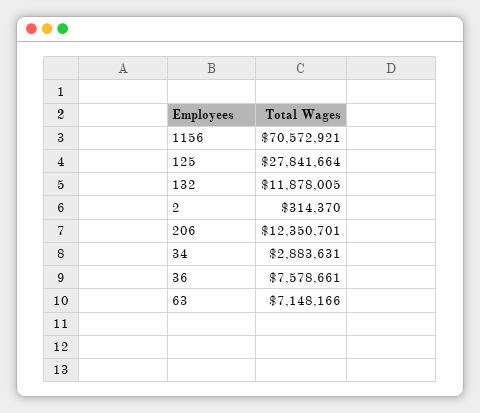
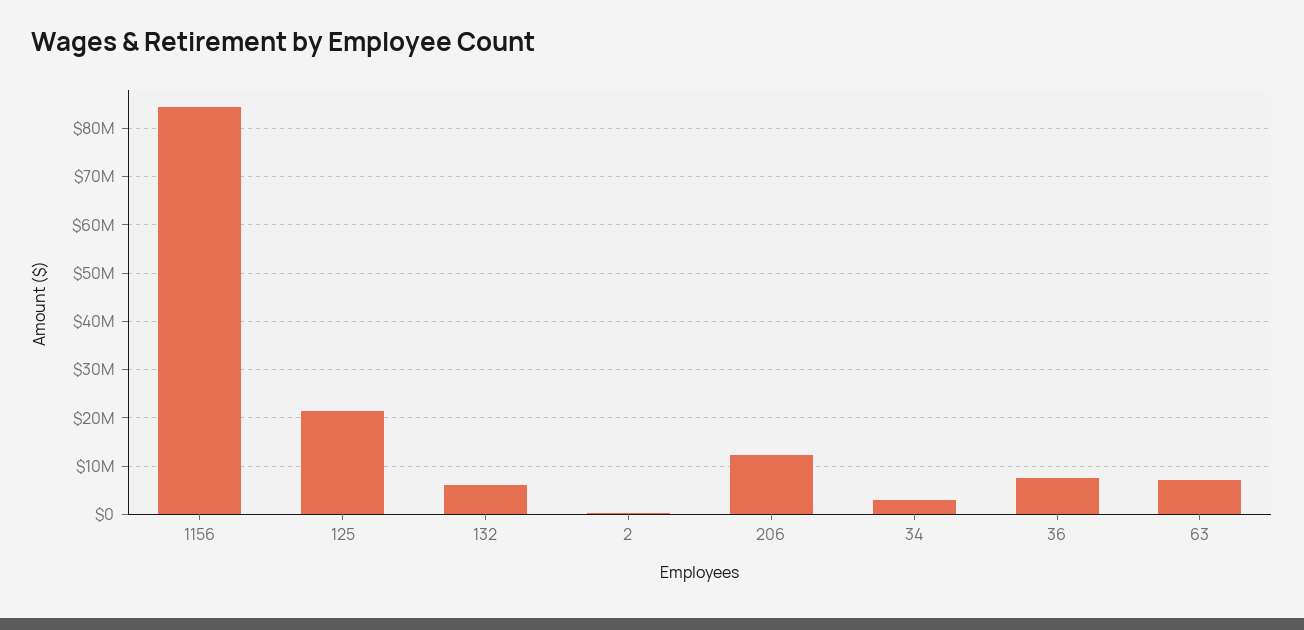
1156: 70572921 -> 84000000
125: 27841664 -> 22000000
132: 11878005 -> 6000000

